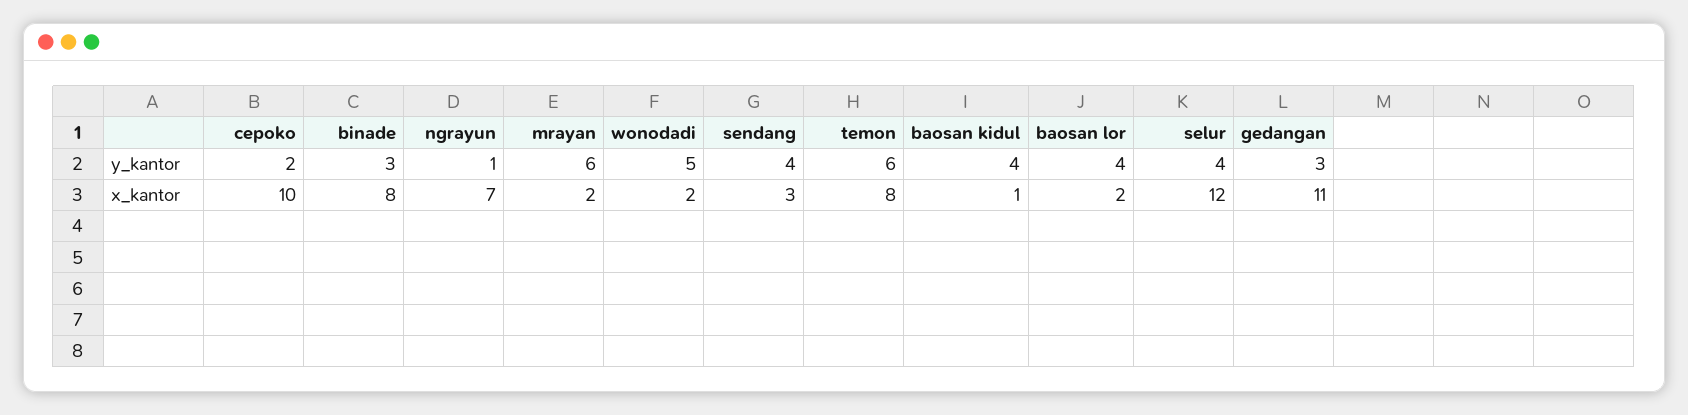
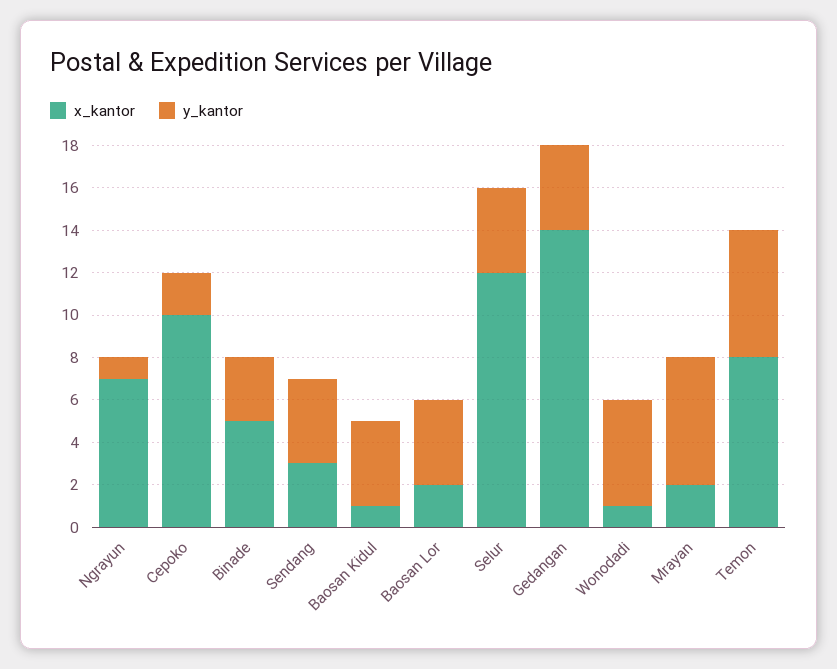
y_kantor, gedangan: 3 -> 4
x_kantor, binade: 8 -> 5
x_kantor, wonodadi: 2 -> 1
x_kantor, gedangan: 11 -> 14

